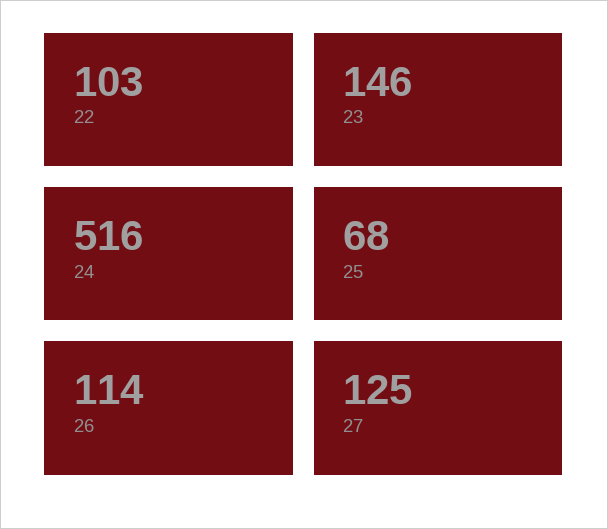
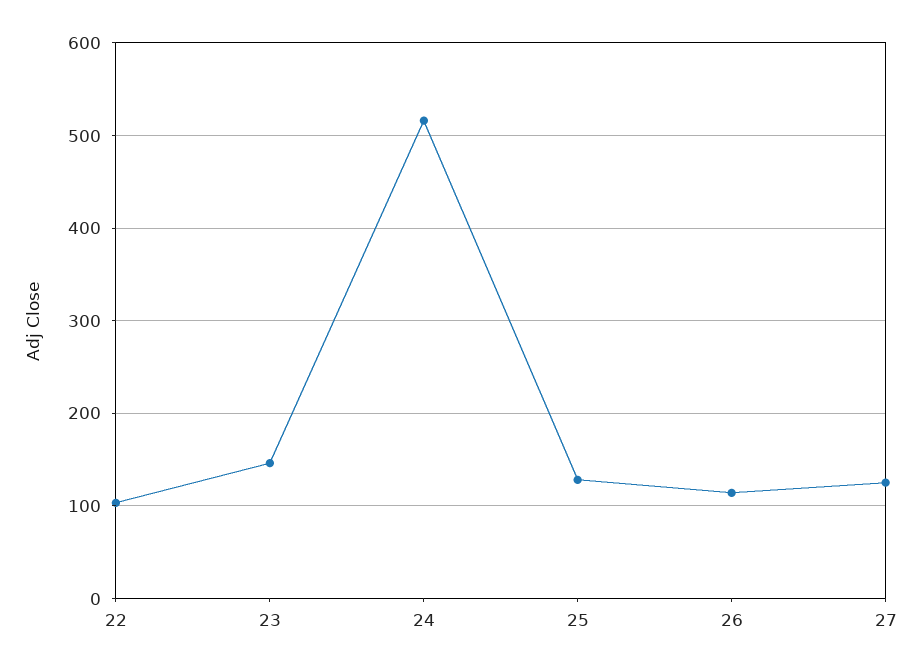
25: 68 -> 130

